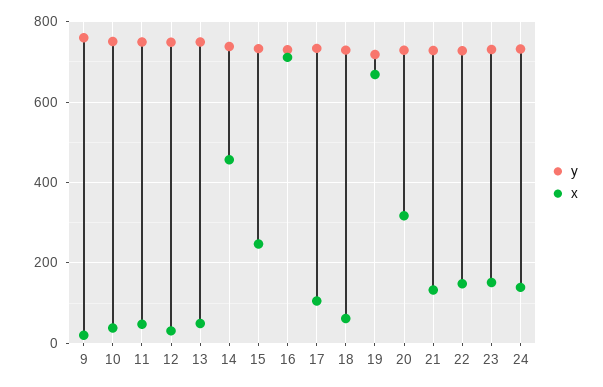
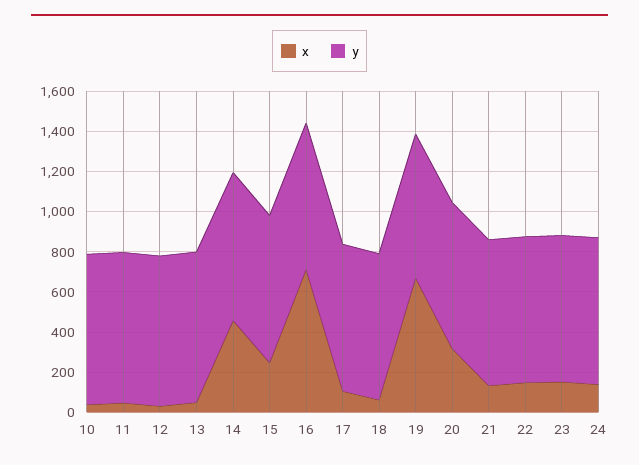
y, 9: 760 -> none
x, 9: 20 -> none

